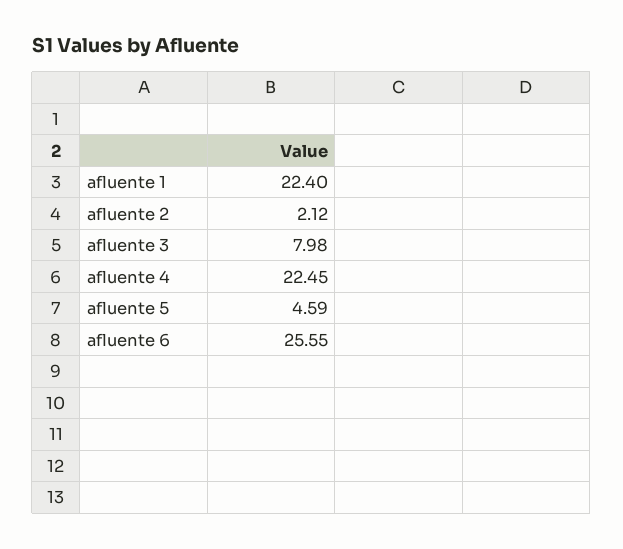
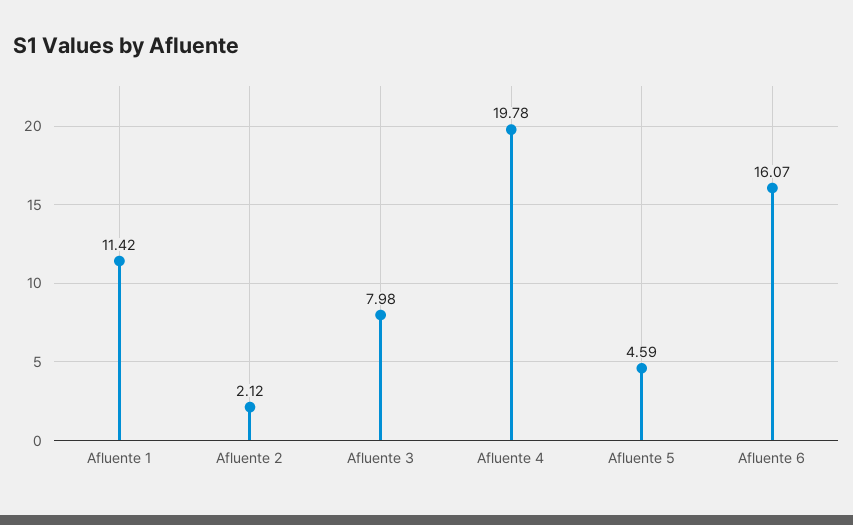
afluente 1: 22.4 -> 11.42
afluente 4: 22.45 -> 19.78
afluente 6: 25.55 -> 16.07

